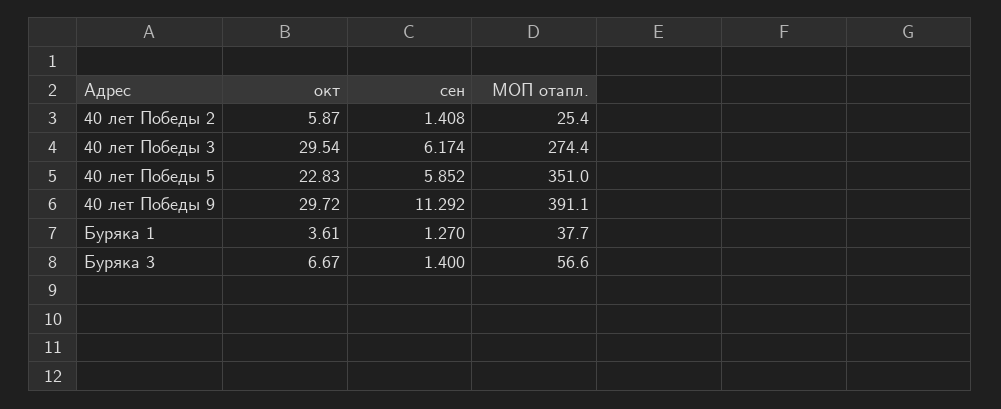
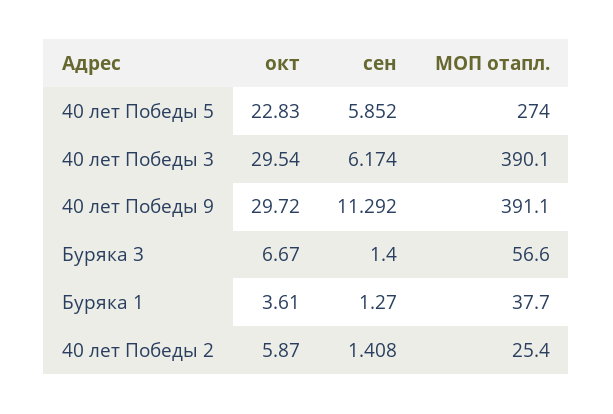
МОП отапл., 40 лет Победы 3: 274.4 -> 390.1
МОП отапл., 40 лет Победы 5: 351 -> 274

